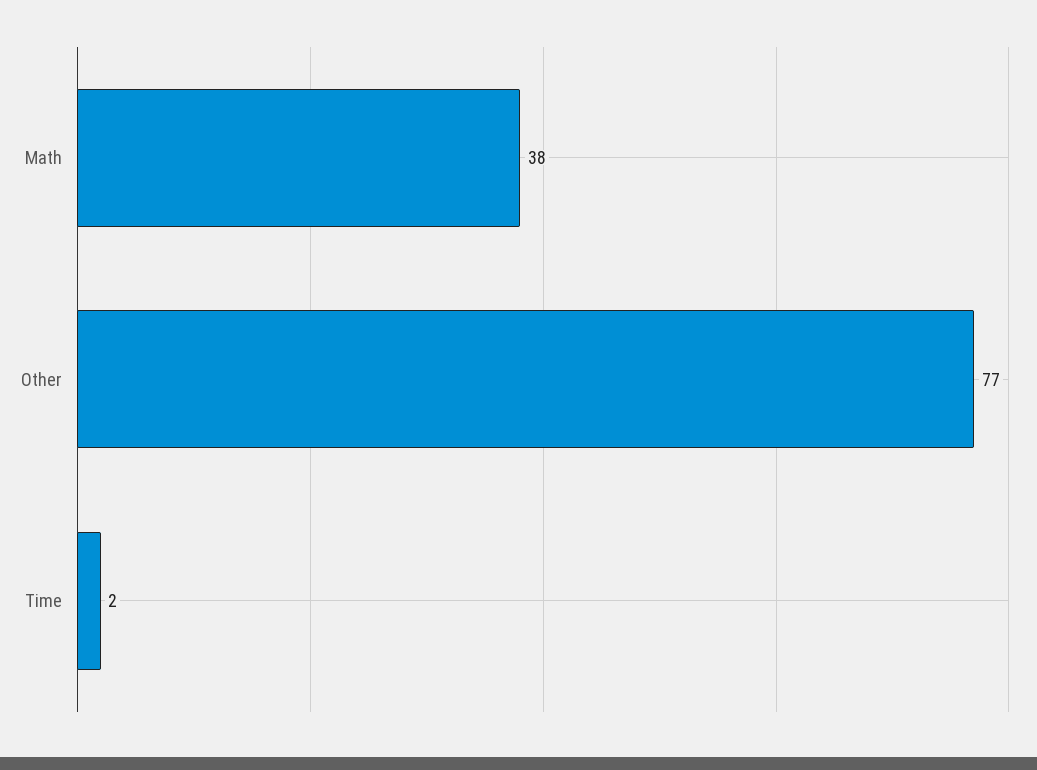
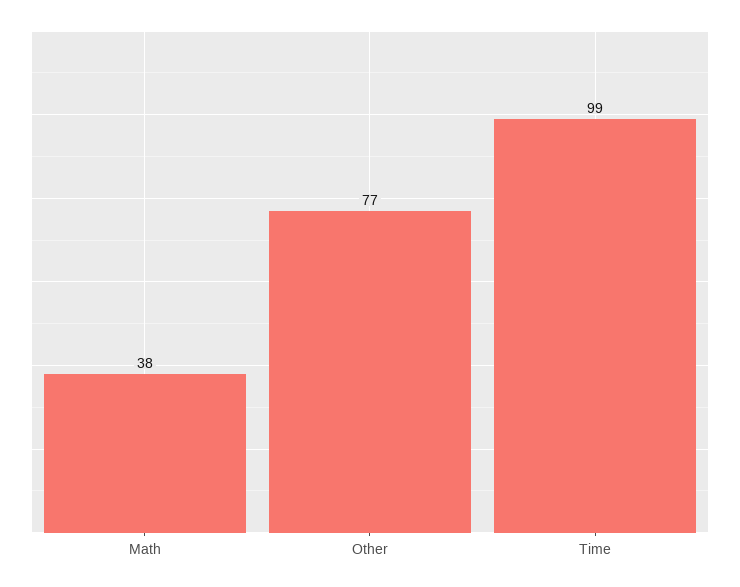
Time: 2 -> 99

